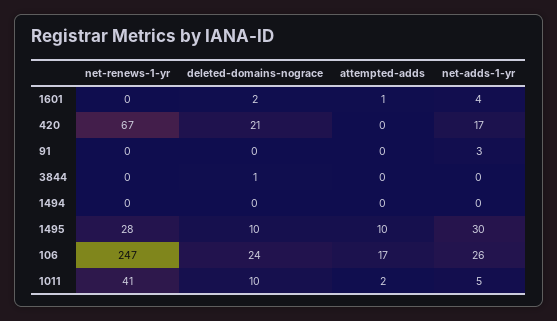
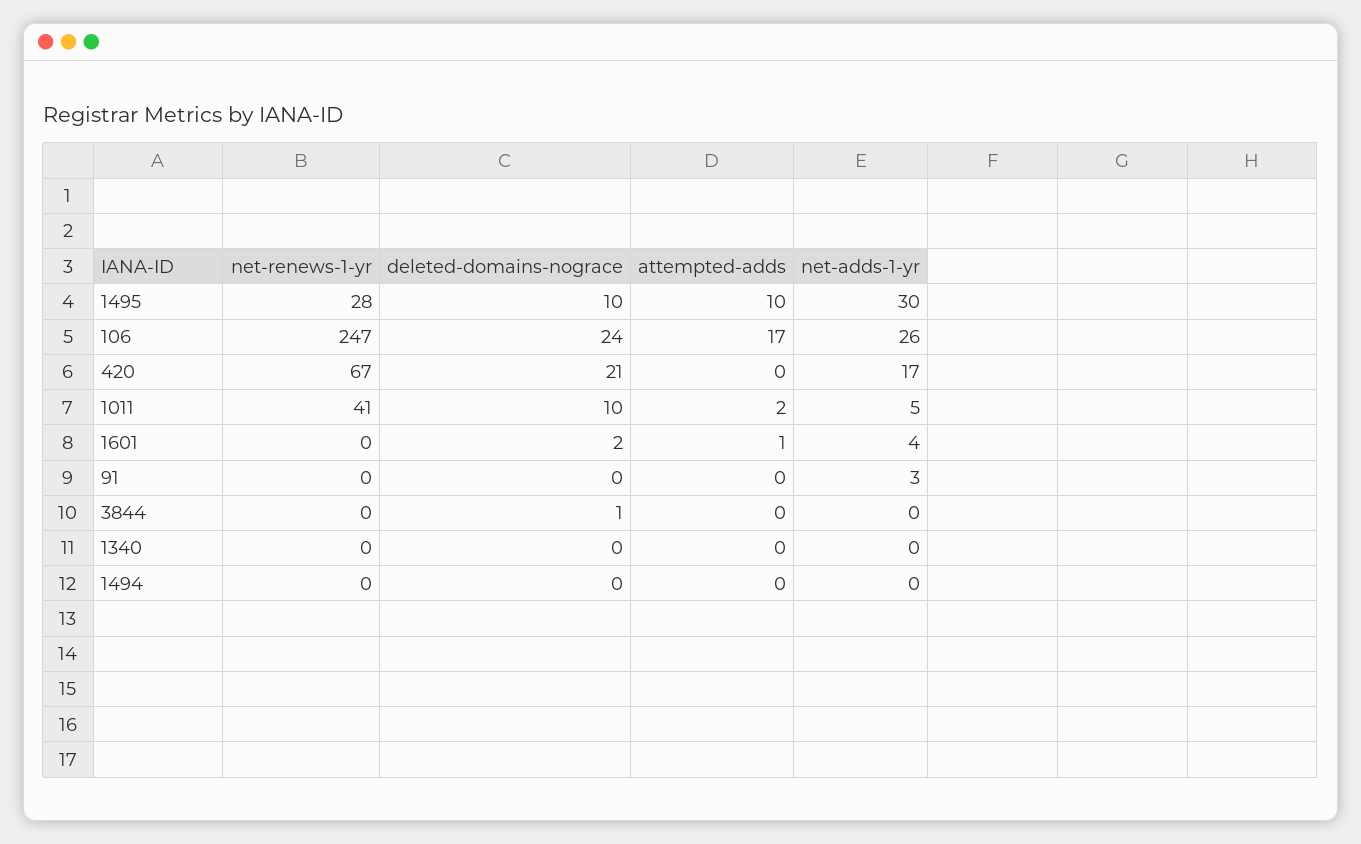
net-renews-1-yr, 1340: none -> 0
deleted-domains-nograce, 1340: none -> 0
attempted-adds, 1340: none -> 0
net-adds-1-yr, 1340: none -> 0

